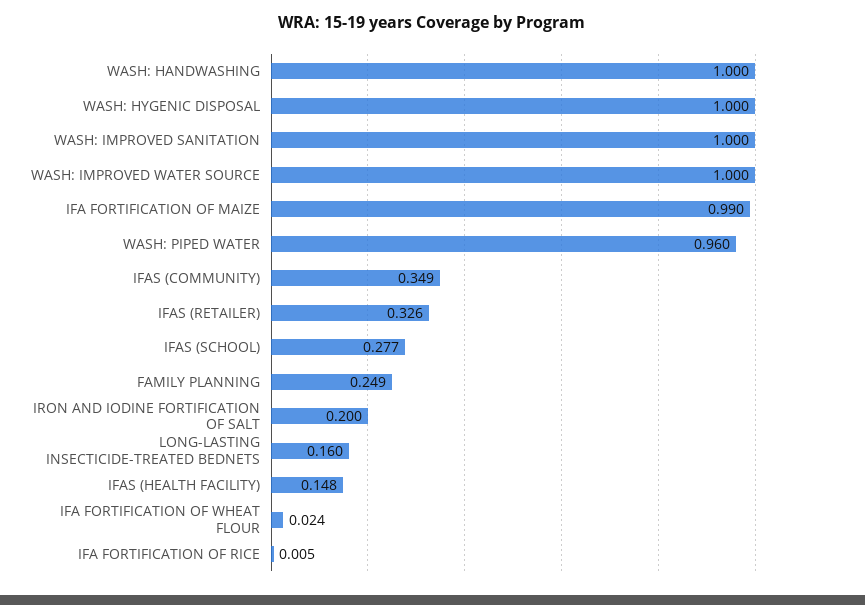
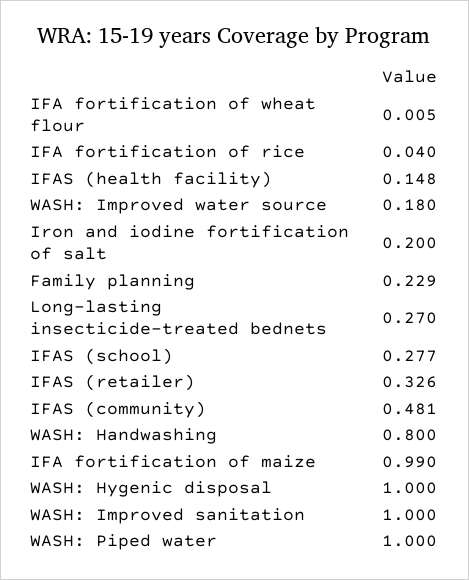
WASH: HANDWASHING: 1 -> 0.8
WASH: IMPROVED WATER SOURCE: 1 -> 0.18
WASH: PIPED WATER: 0.96 -> 1
IFAS (COMMUNITY): 0.349 -> 0.481
FAMILY PLANNING: 0.249 -> 0.229
LONG-LASTING INSECTICIDE-TREATED BEDNETS: 0.16 -> 0.27
IFA FORTIFICATION OF WHEAT FLOUR: 0.024 -> 0.005
IFA FORTIFICATION OF RICE: 0.005 -> 0.04

